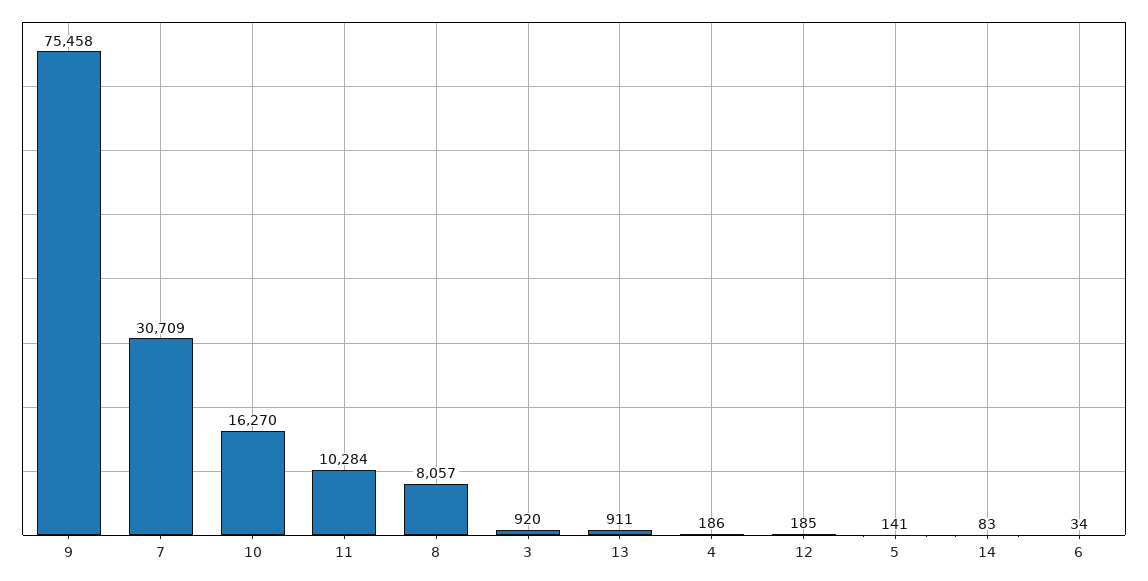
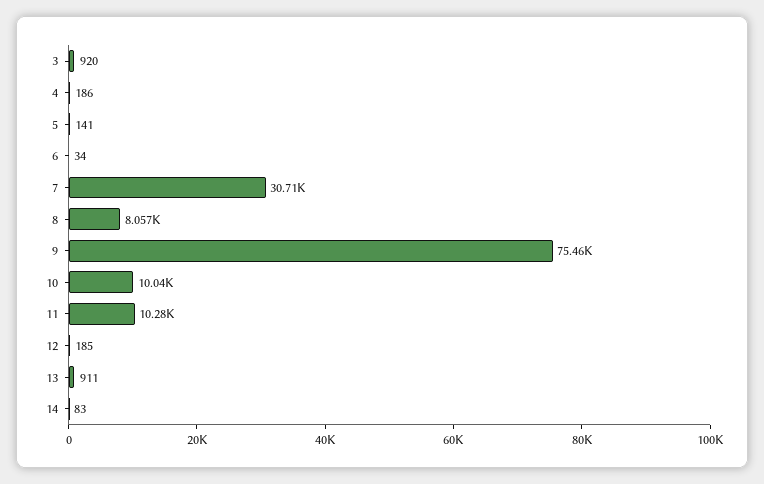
10: 16270 -> 10040

